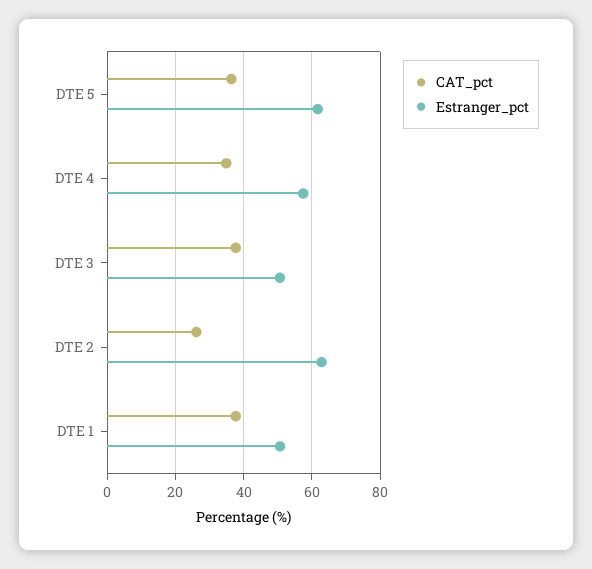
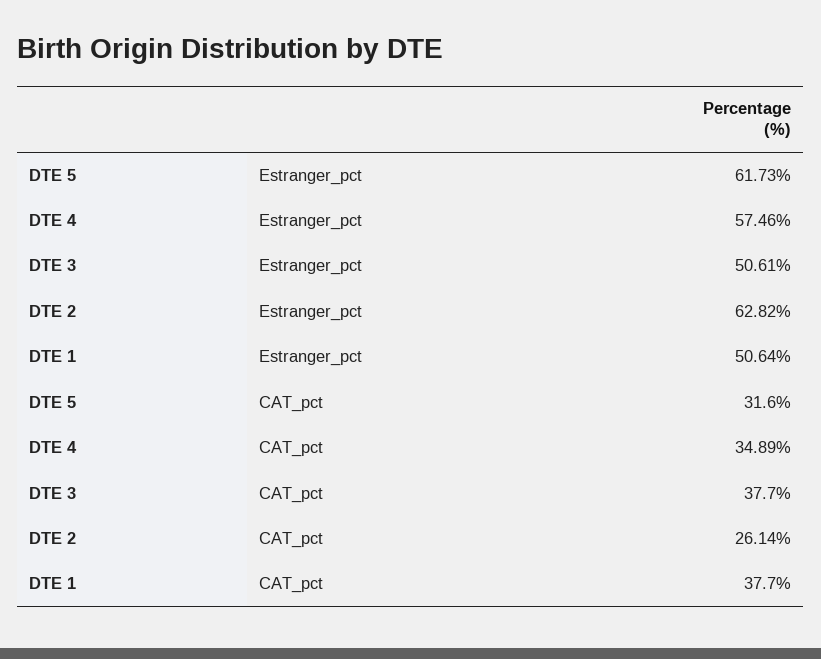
CAT_pct, DTE 5: 36 -> 31.6

